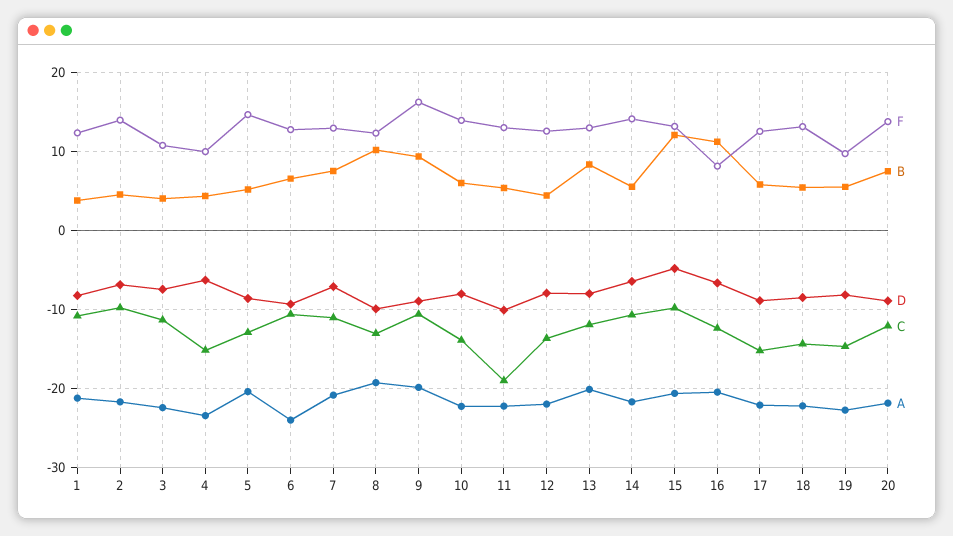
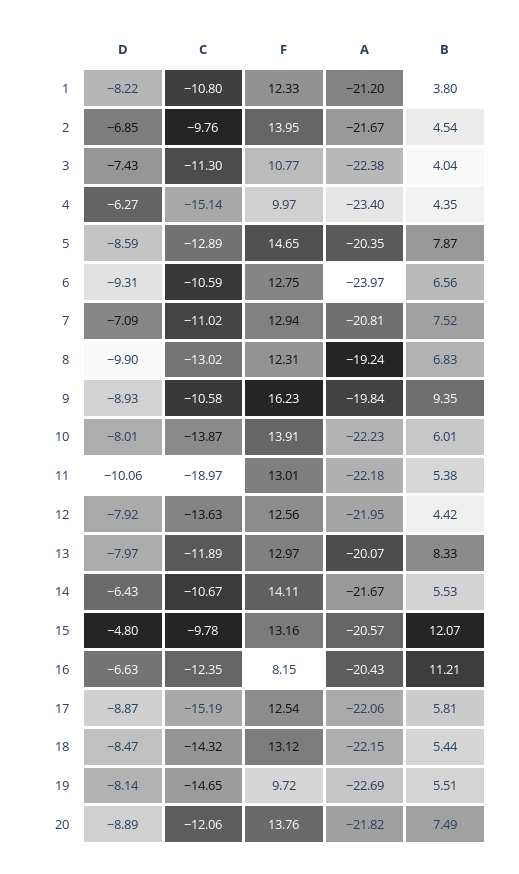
B, 5: 5 -> 7.87
B, 8: 10 -> 6.83

